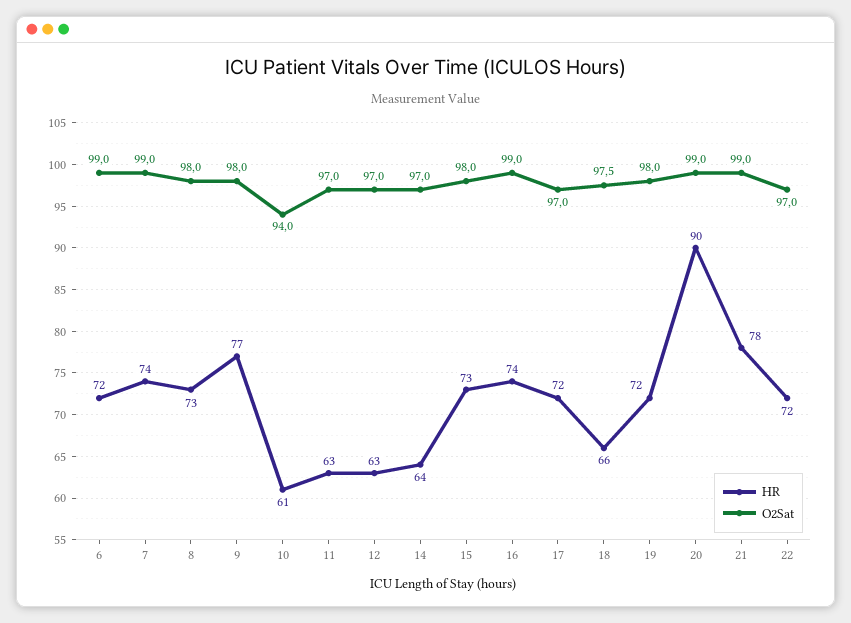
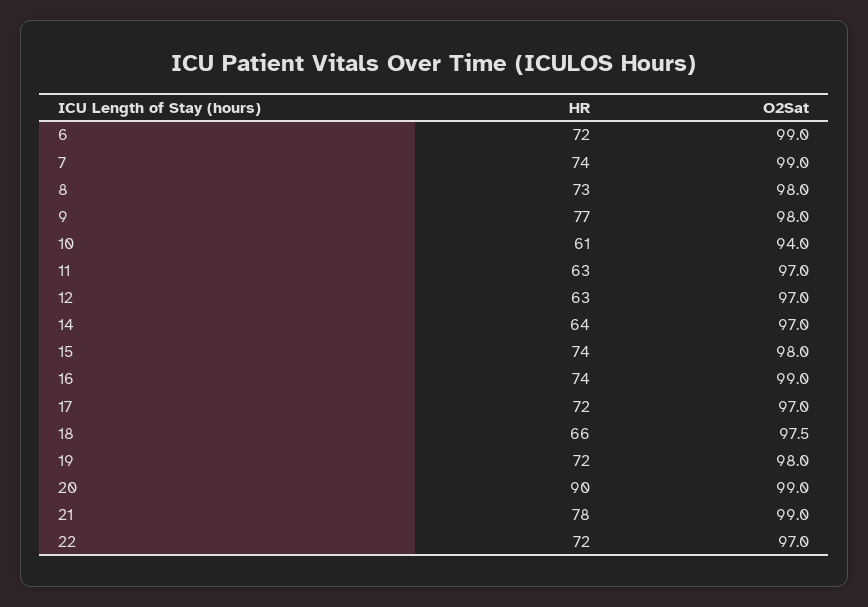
HR, 15: 73 -> 74

